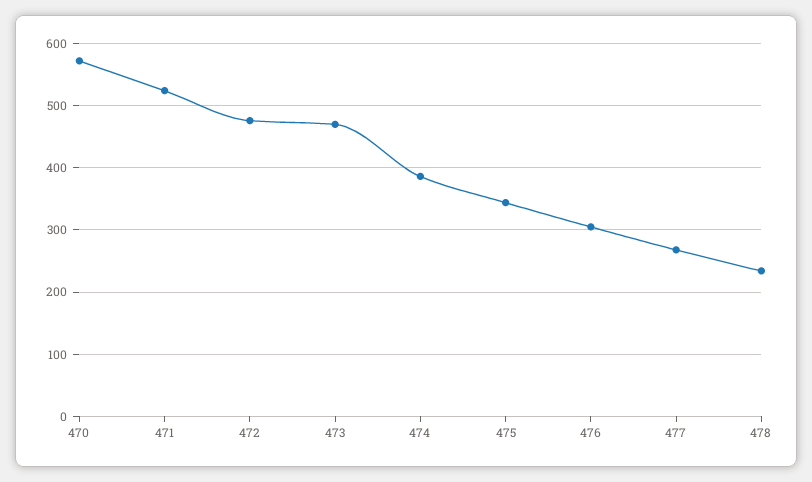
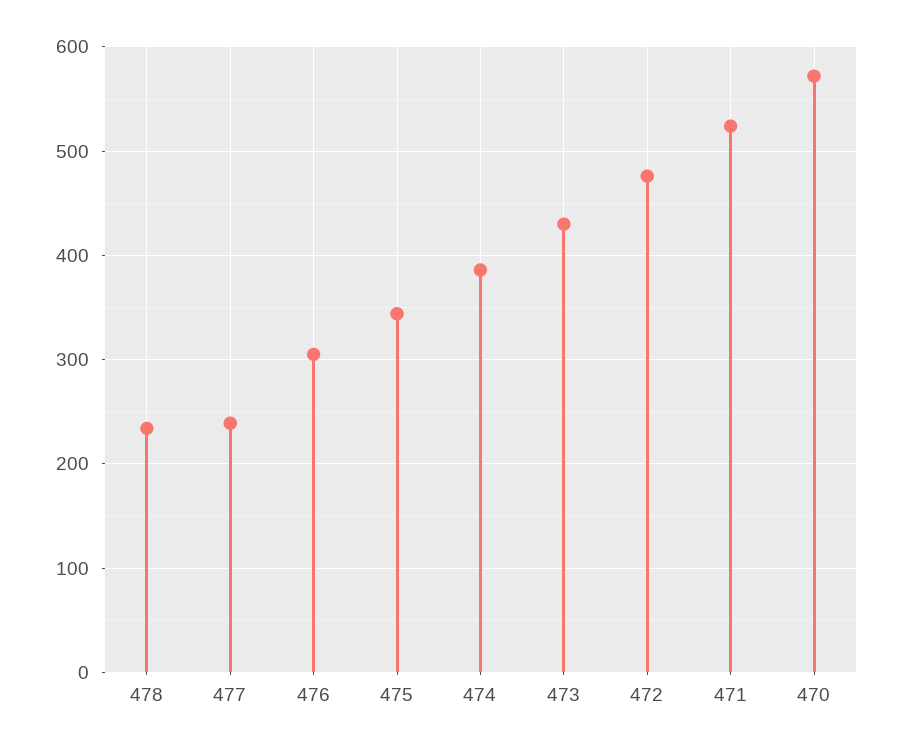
473: 470 -> 430
477: 270 -> 240

